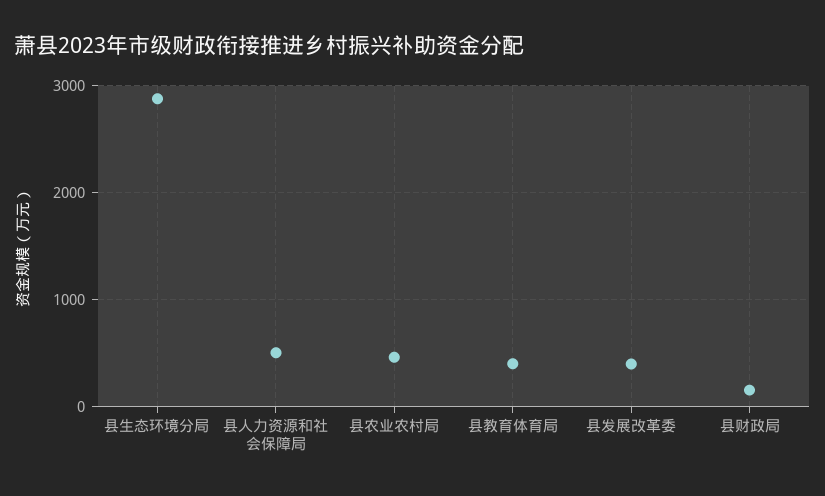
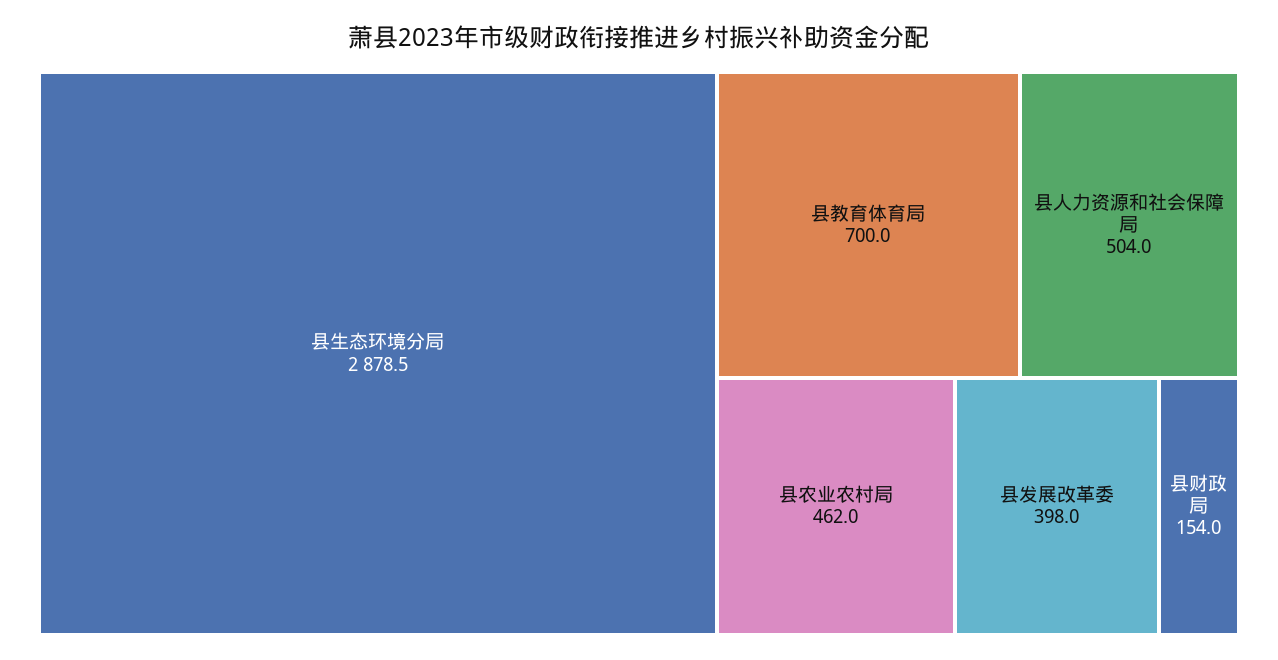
县教育体育局: 400 -> 700

